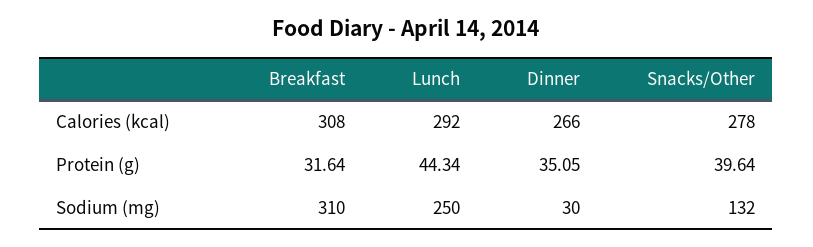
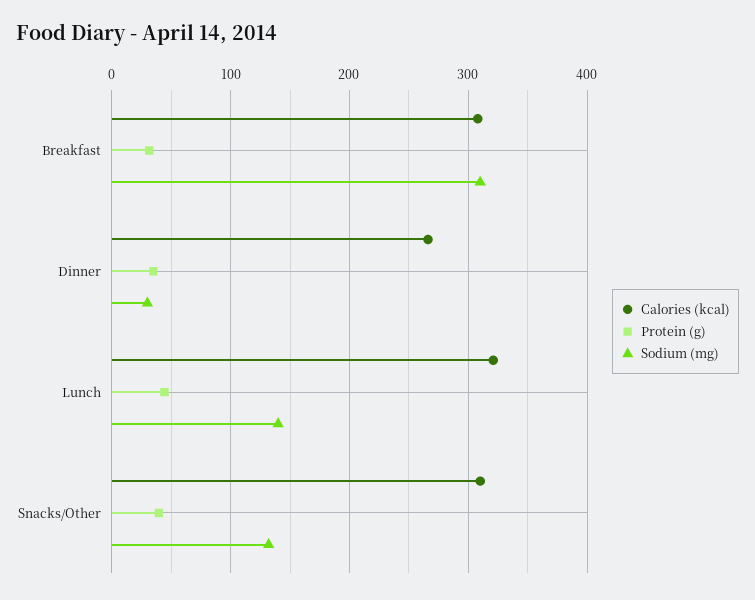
Calories (kcal), Lunch: 292 -> 320
Calories (kcal), Snacks/Other: 278 -> 310
Sodium (mg), Lunch: 250 -> 140

